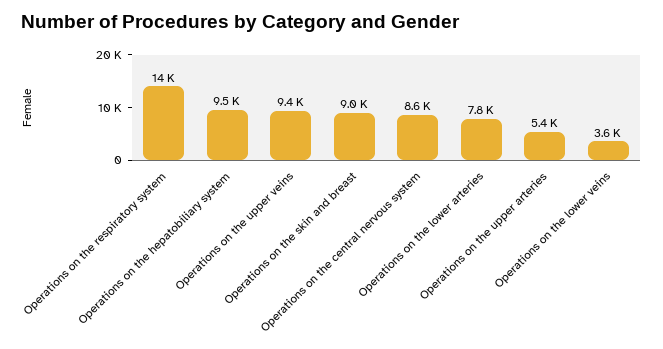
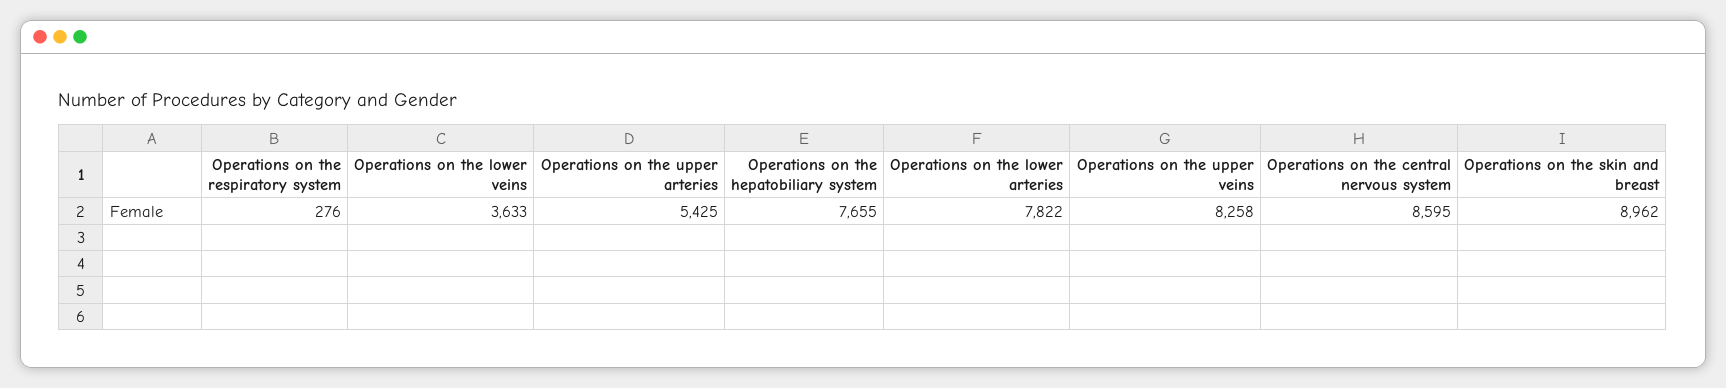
Operations on the respiratory system: 14000 -> 276
Operations on the hepatobiliary system: 9500 -> 7655
Operations on the upper veins: 9400 -> 8258

